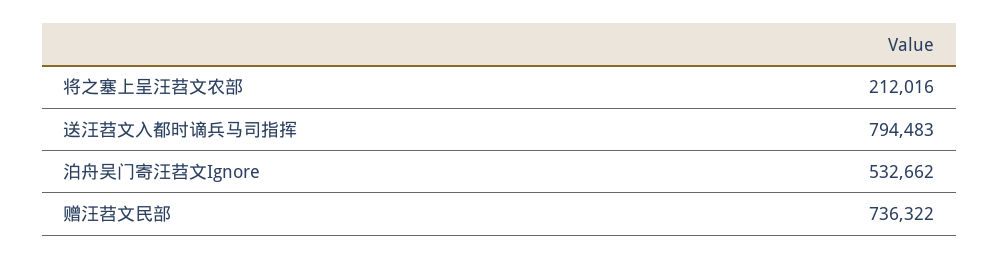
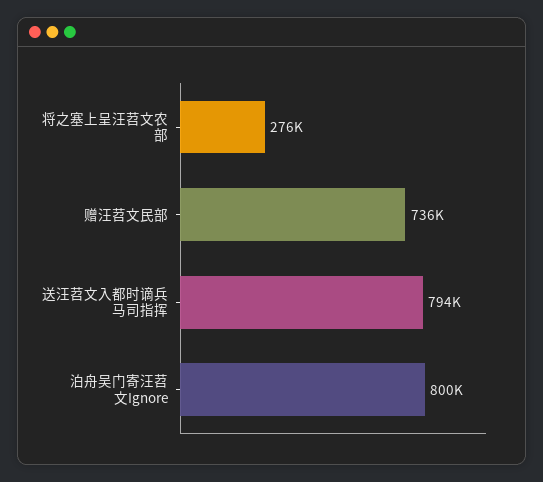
将之塞上呈汪苕文农部: 212016 -> 276000
泊舟吴门寄汪苕文Ignore: 532662 -> 800000

